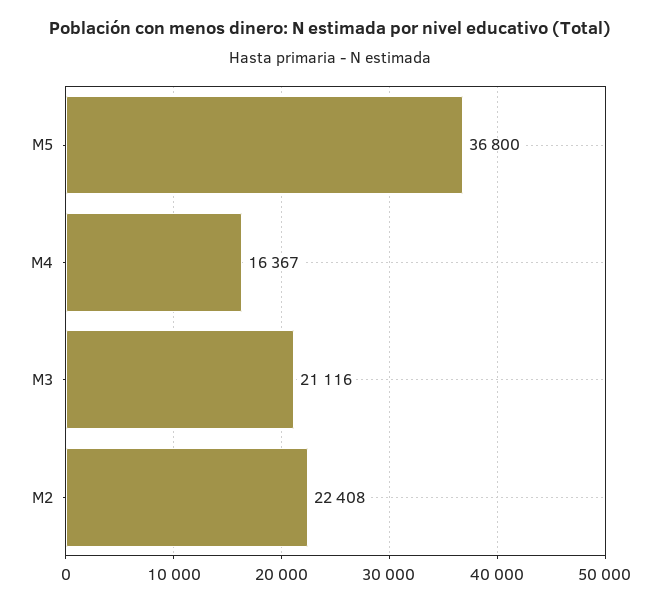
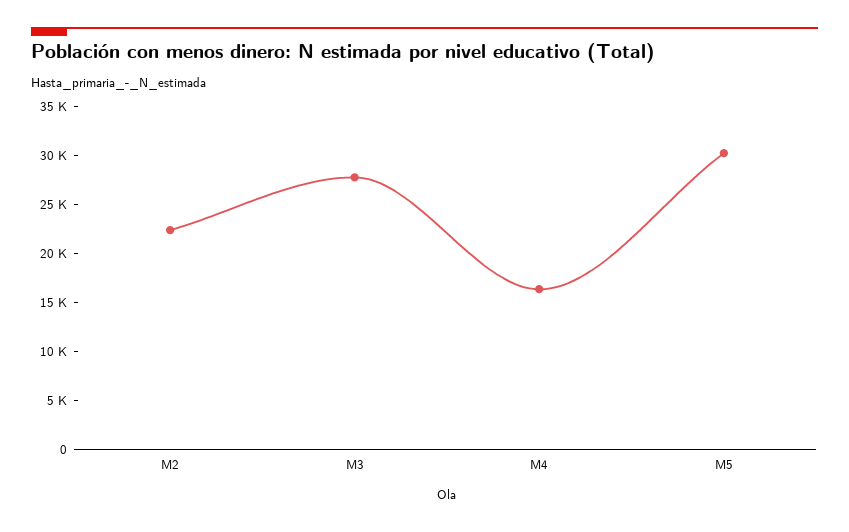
M5: 36800 -> 30000
M3: 21116 -> 28000

